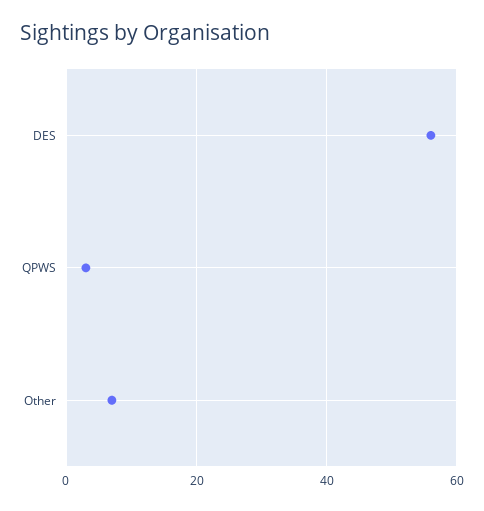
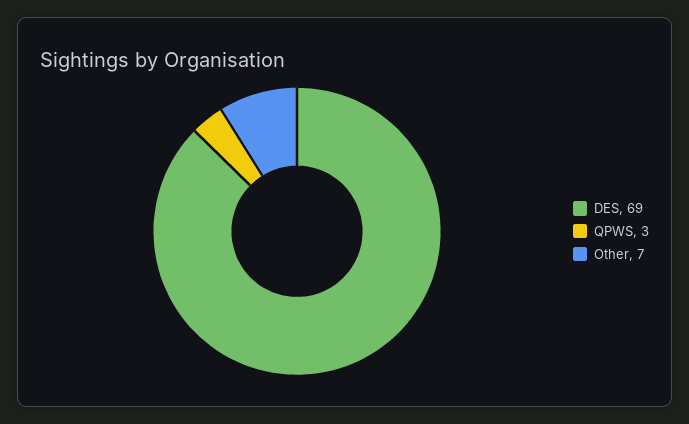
DES: 55 -> 69

